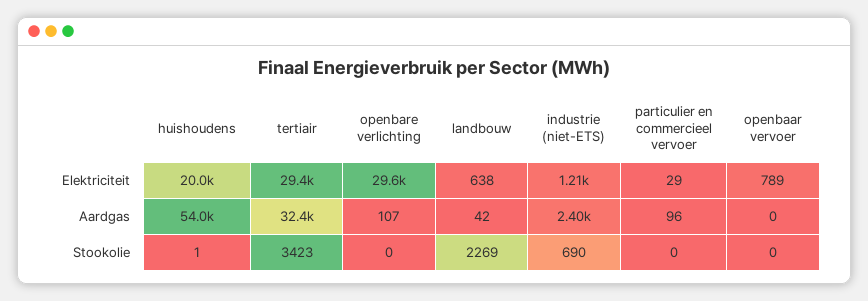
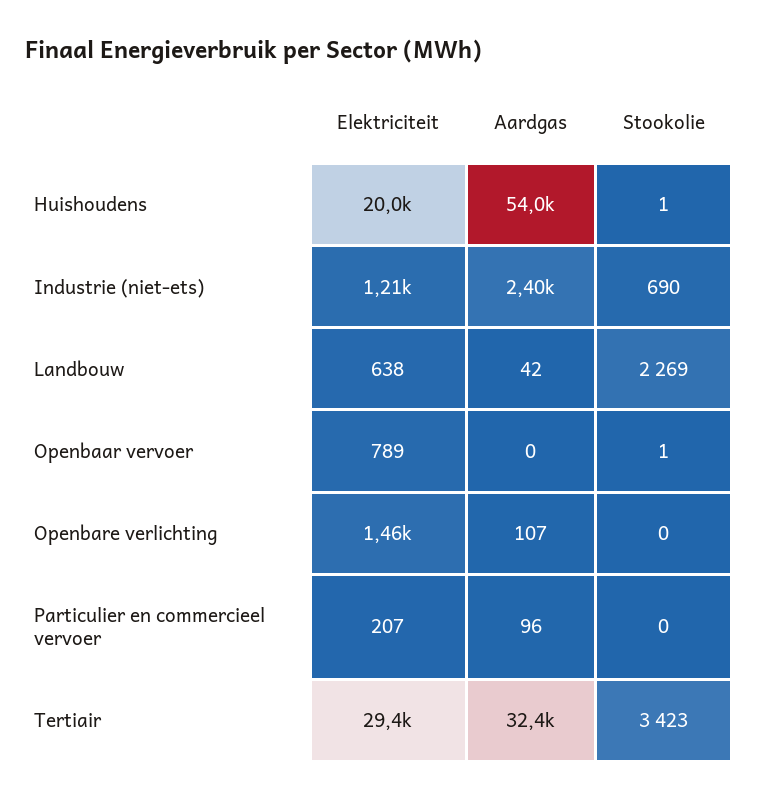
openbare verlichting, Elektriciteit: 29600 -> 1460
particulier en commercieel vervoer, Elektriciteit: 29 -> 207
openbaar vervoer, Stookolie: 0 -> 1

